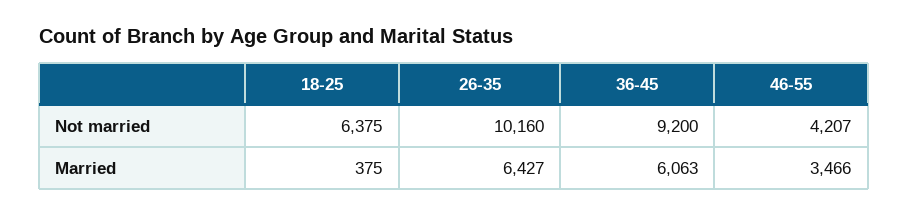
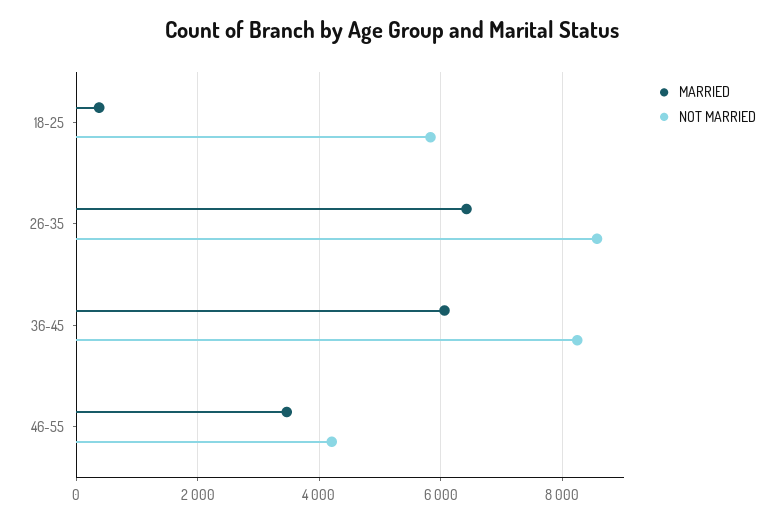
Not married, 18-25: 6375 -> 5800
Not married, 26-35: 10160 -> 8600
Not married, 36-45: 9200 -> 8200

